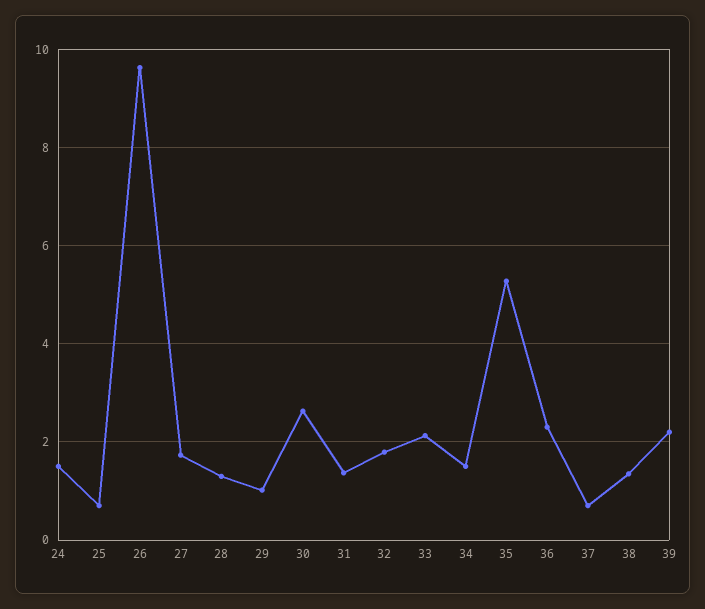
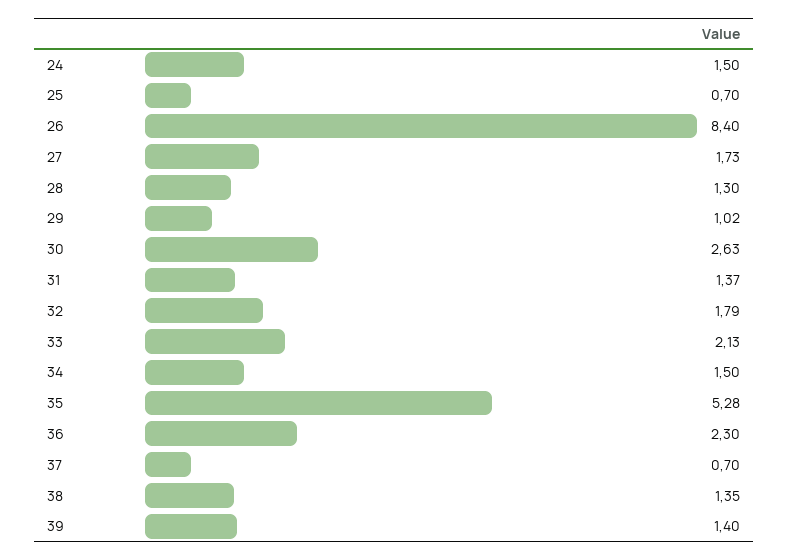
26: 9.6 -> 8.4
39: 2.2 -> 1.4

